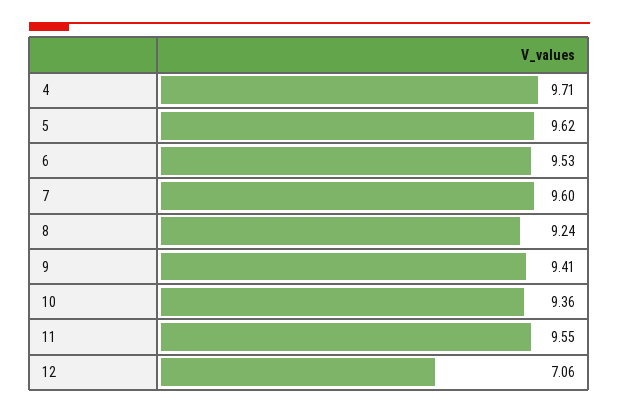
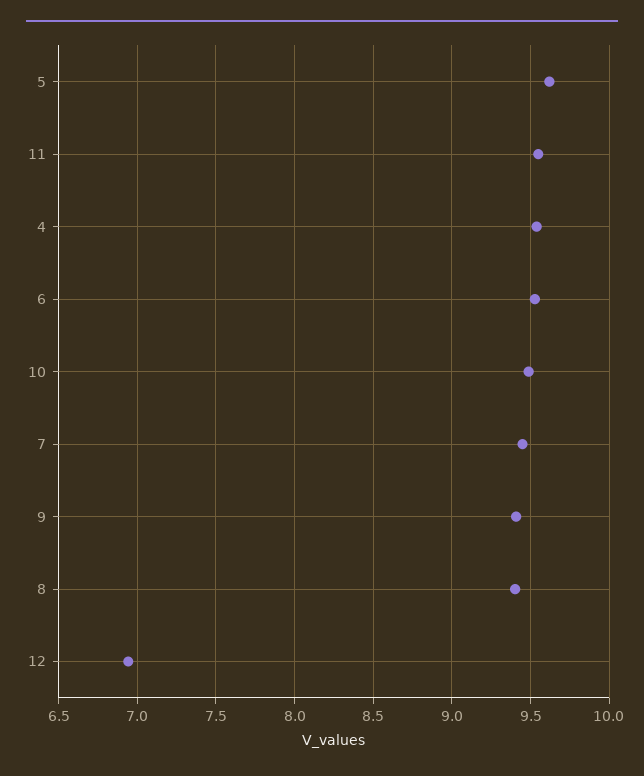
4: 9.71 -> 9.55
7: 9.6 -> 9.45
8: 9.24 -> 9.4
10: 9.36 -> 9.5
12: 7.06 -> 6.95

